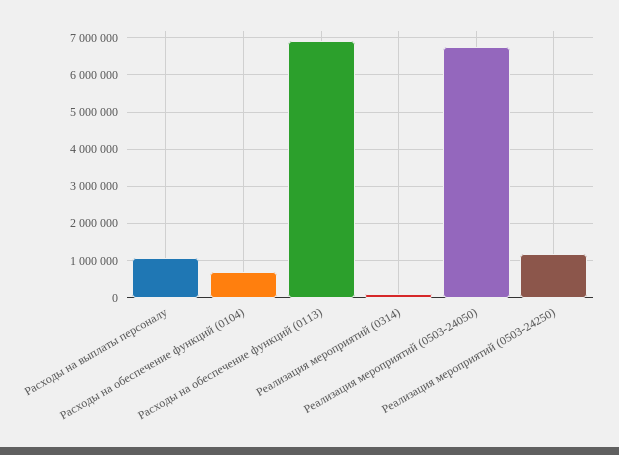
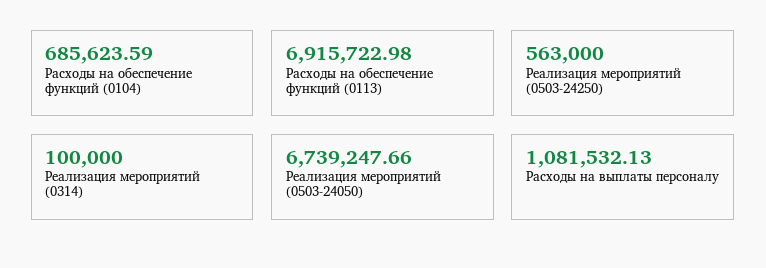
Реализация мероприятий (0503-24250): 1200000 -> 563000

